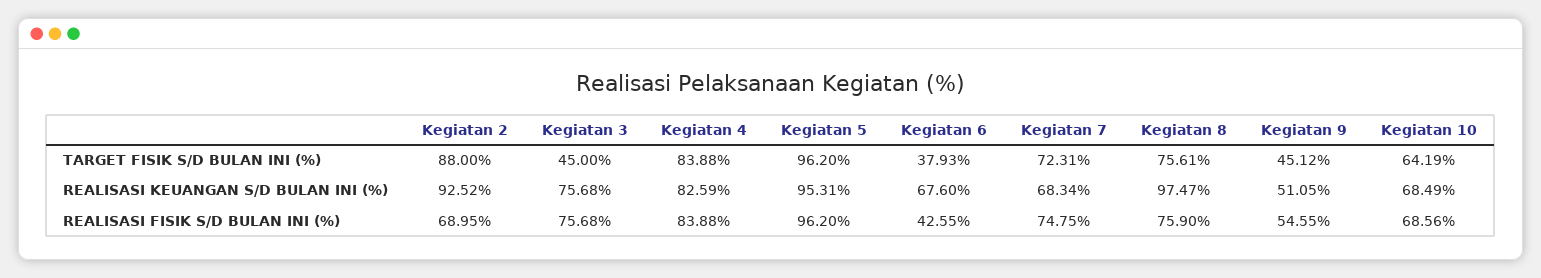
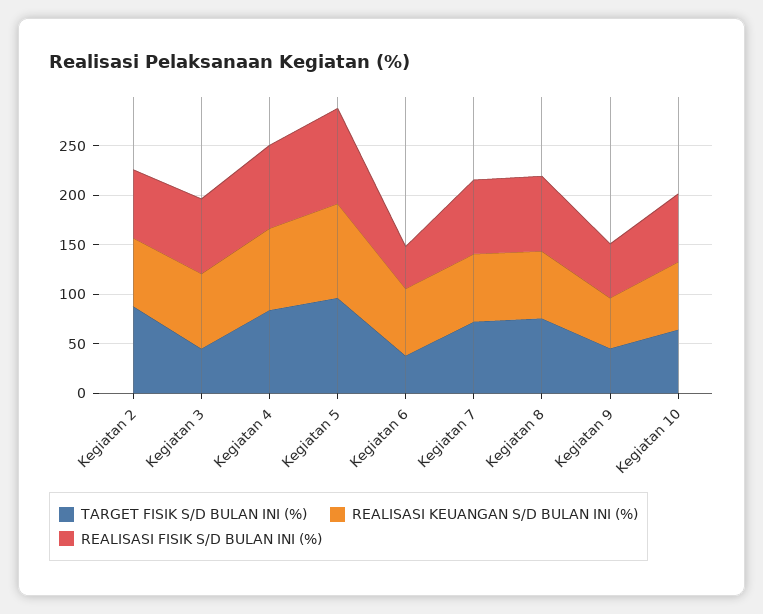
REALISASI KEUANGAN S/D BULAN INI (%), Kegiatan 2: 92.52 -> 70
REALISASI KEUANGAN S/D BULAN INI (%), Kegiatan 8: 97.47 -> 70

